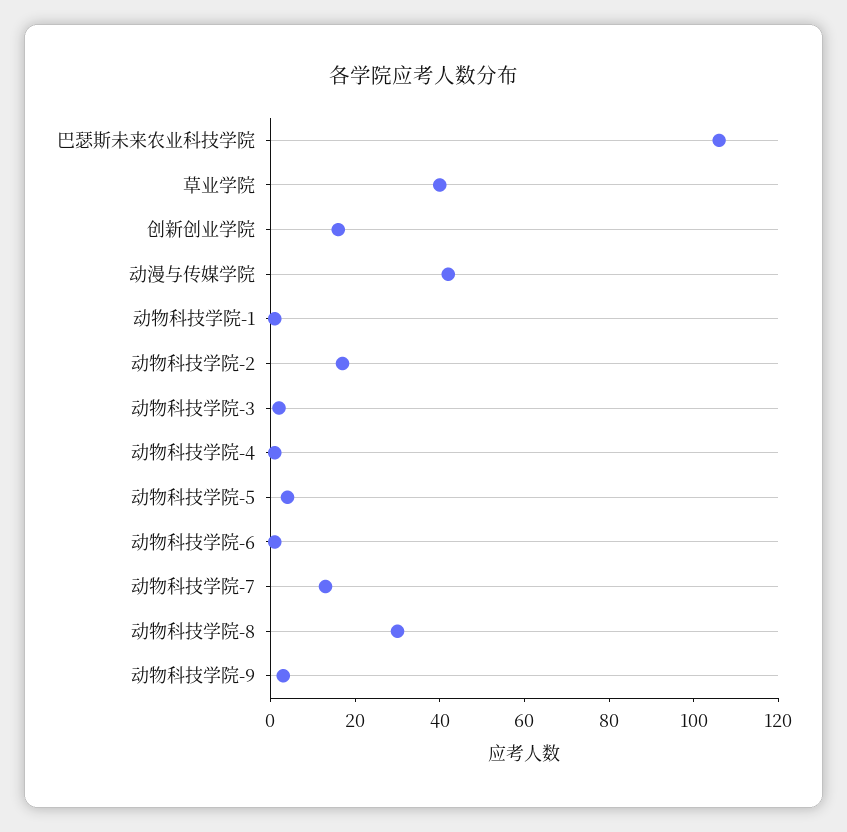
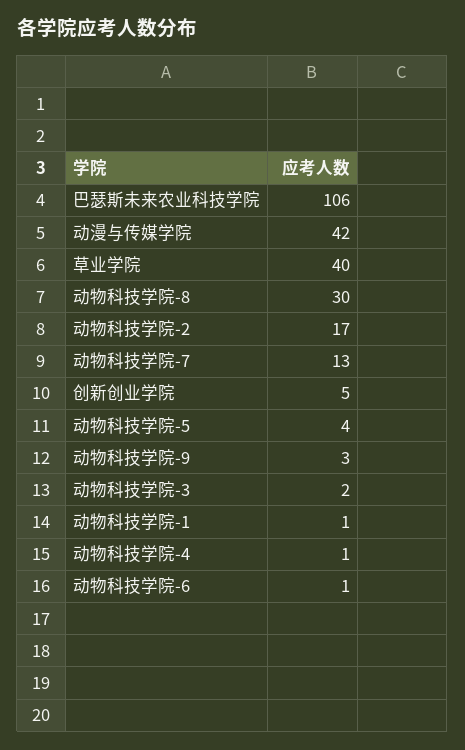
创新创业学院: 15 -> 5

